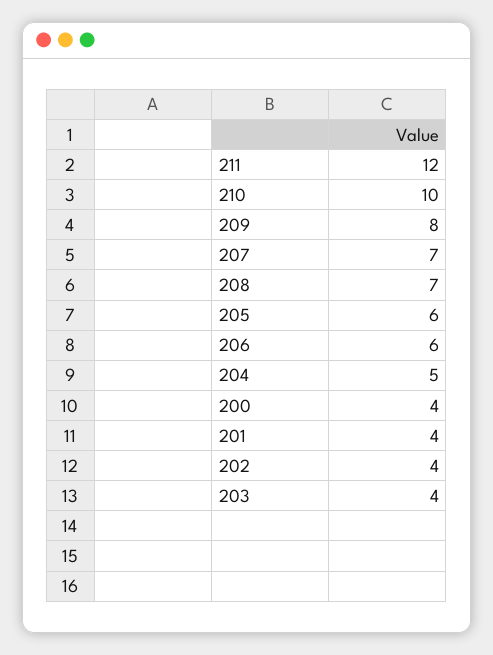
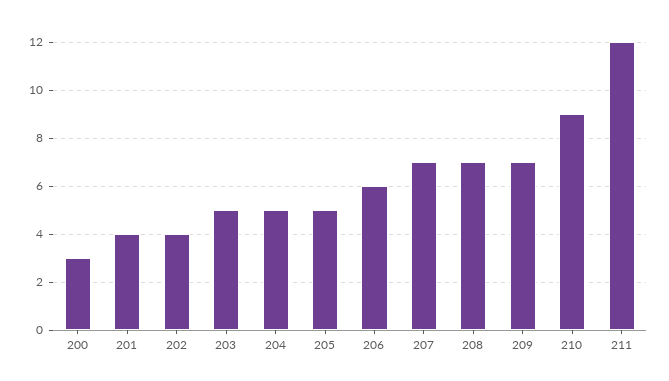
210: 10 -> 9
209: 8 -> 7
205: 6 -> 5
200: 4 -> 3
203: 4 -> 5

